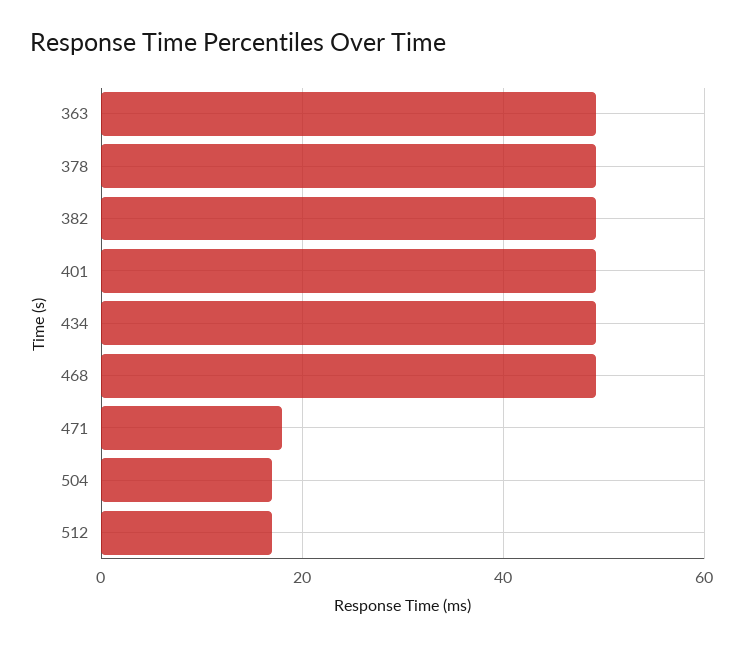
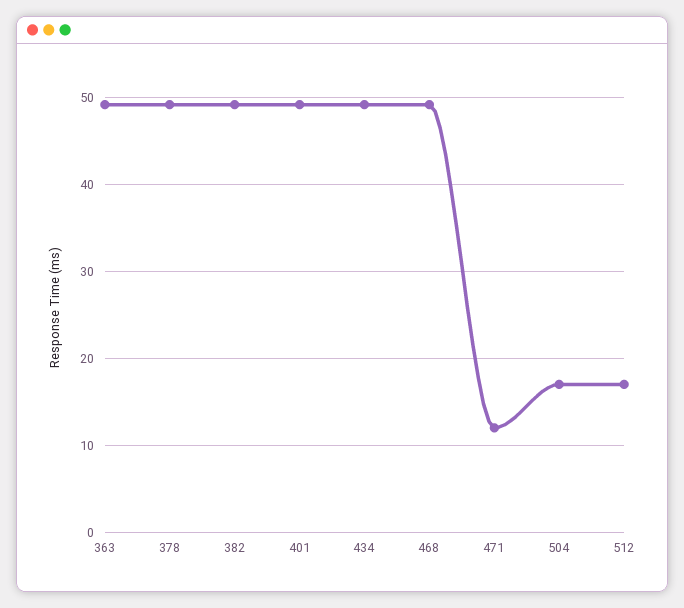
471: 18 -> 12

